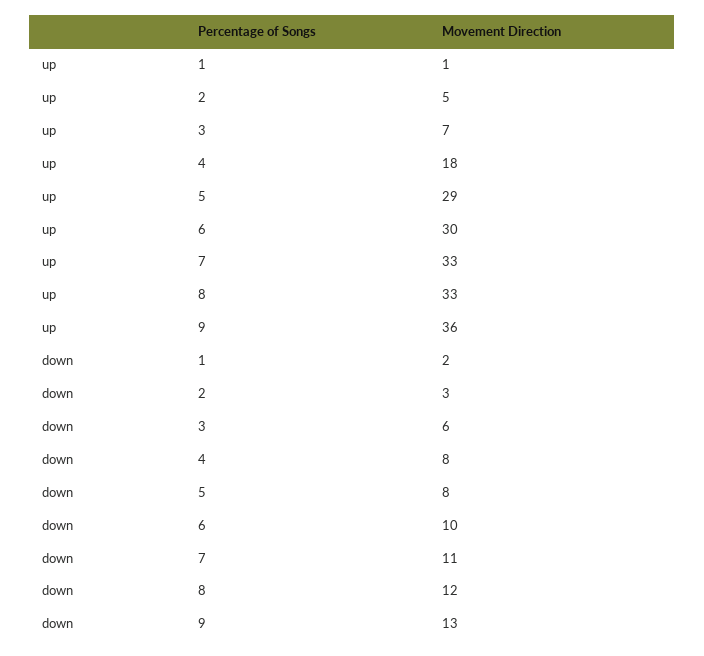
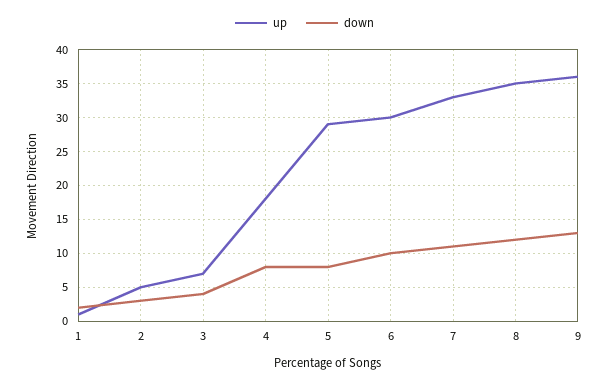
up, 8: 33 -> 35
down, 3: 6 -> 4

